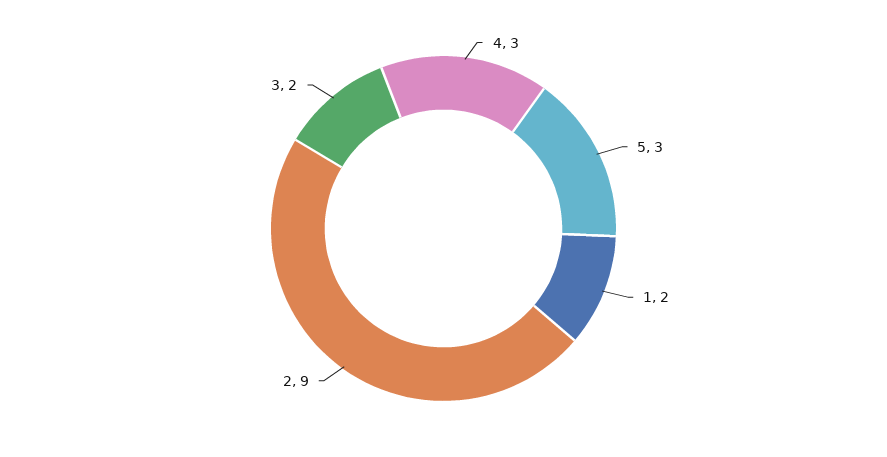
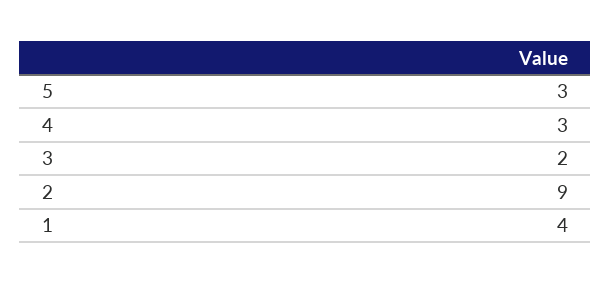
1: 2 -> 4

